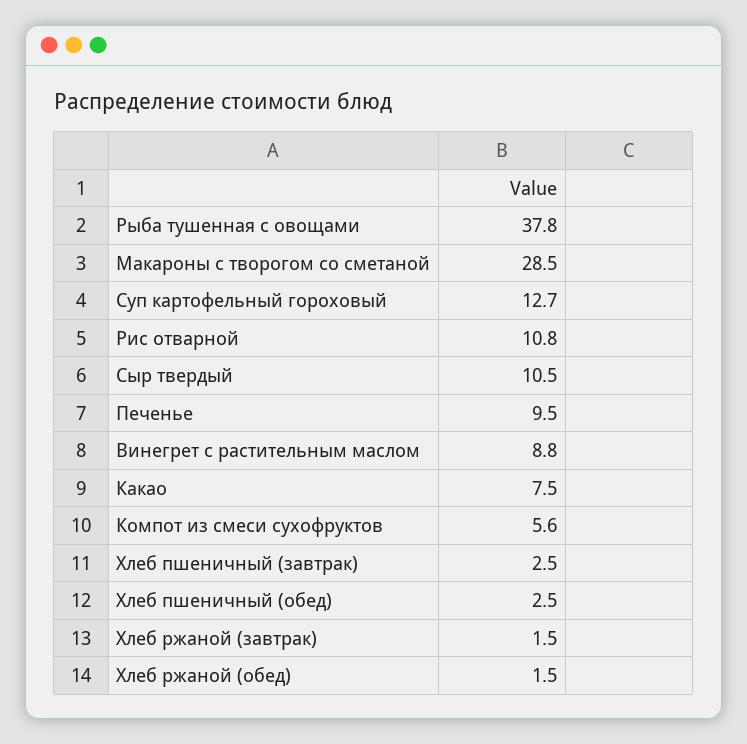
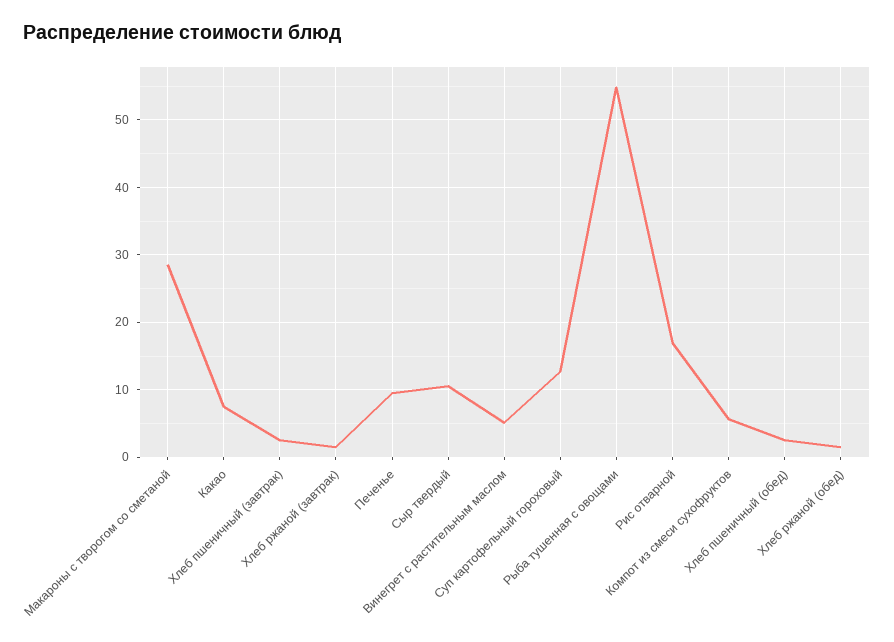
Рыба тушенная с овощами: 37.8 -> 55
Рис отварной: 10.8 -> 17
Винегрет с растительным маслом: 8.8 -> 5

